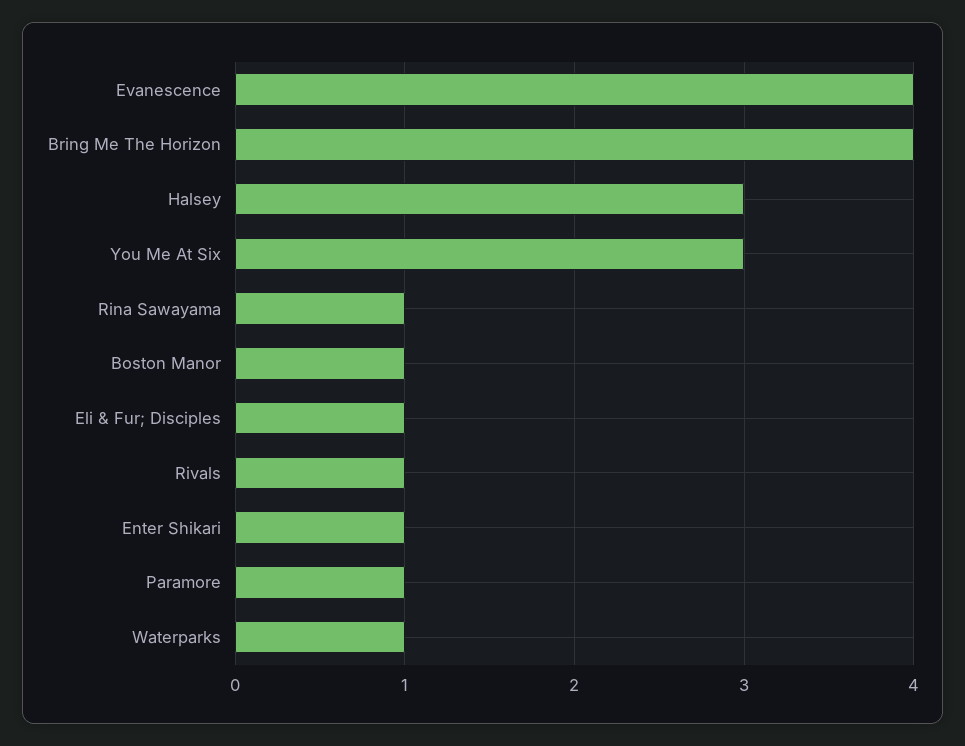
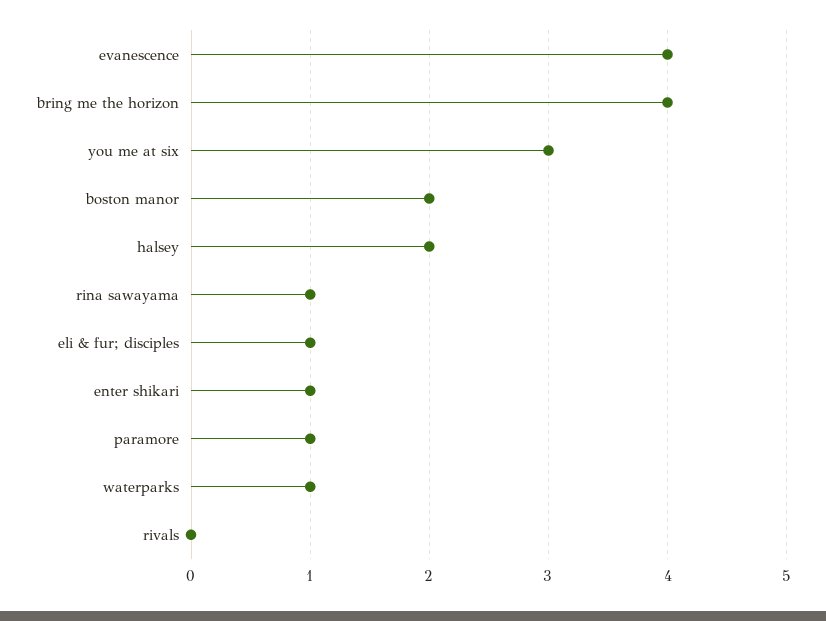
Halsey: 3 -> 2
Boston Manor: 1 -> 2
Rivals: 1 -> 0

